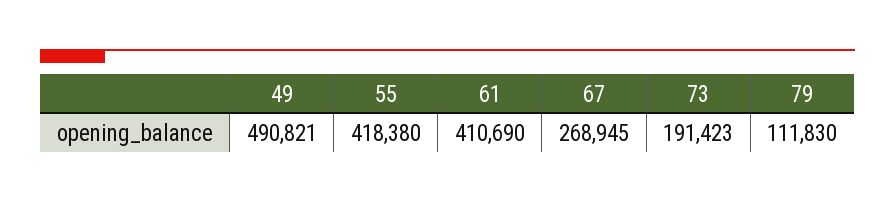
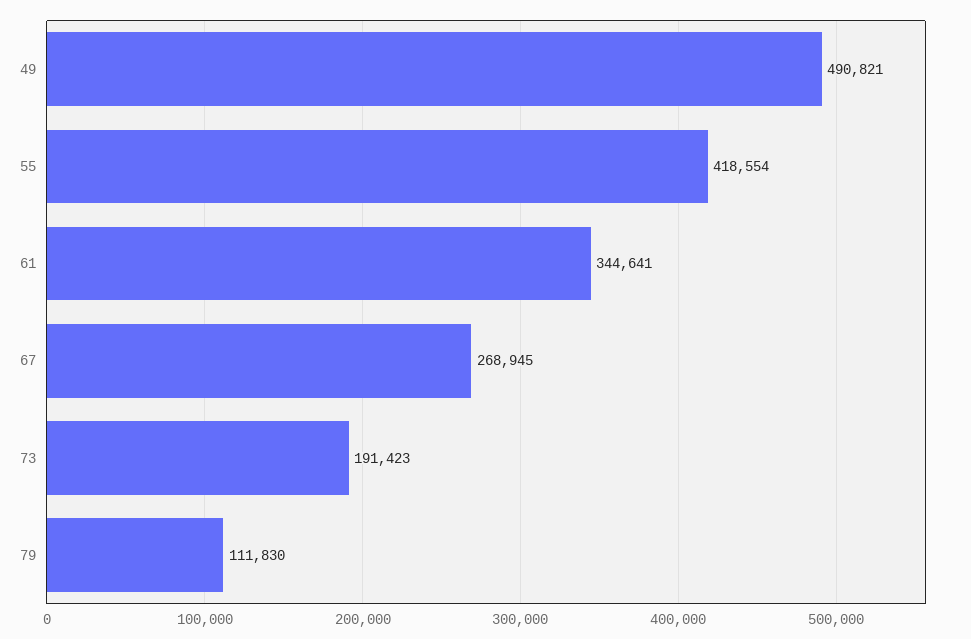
55: 418380 -> 418554
61: 410690 -> 344641

